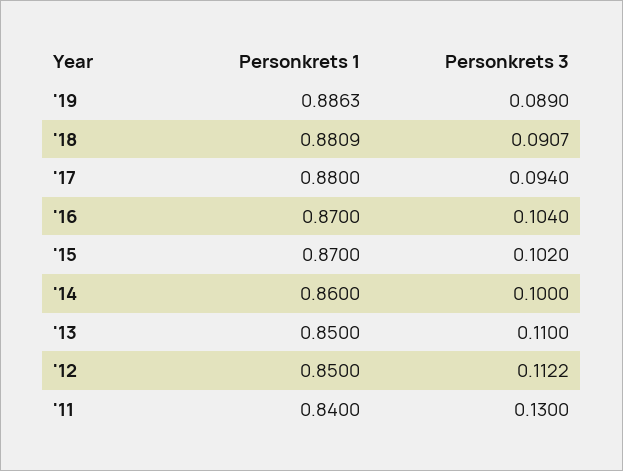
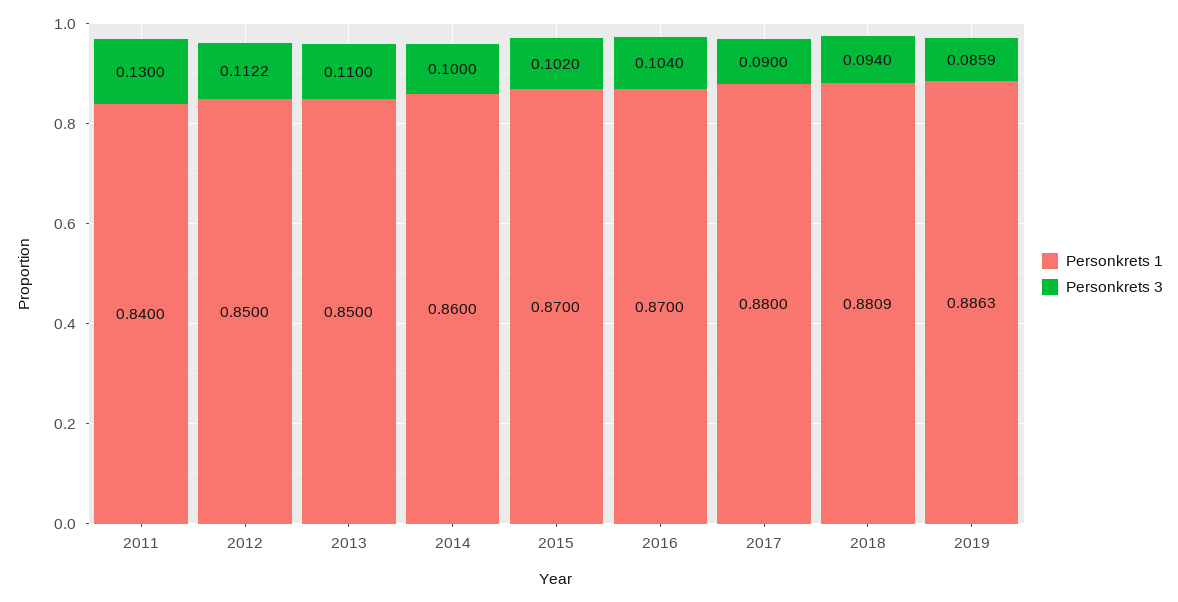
Personkrets 3, '19: 0.089 -> 0.0859
Personkrets 3, '18: 0.0907 -> 0.094
Personkrets 3, '17: 0.094 -> 0.09

